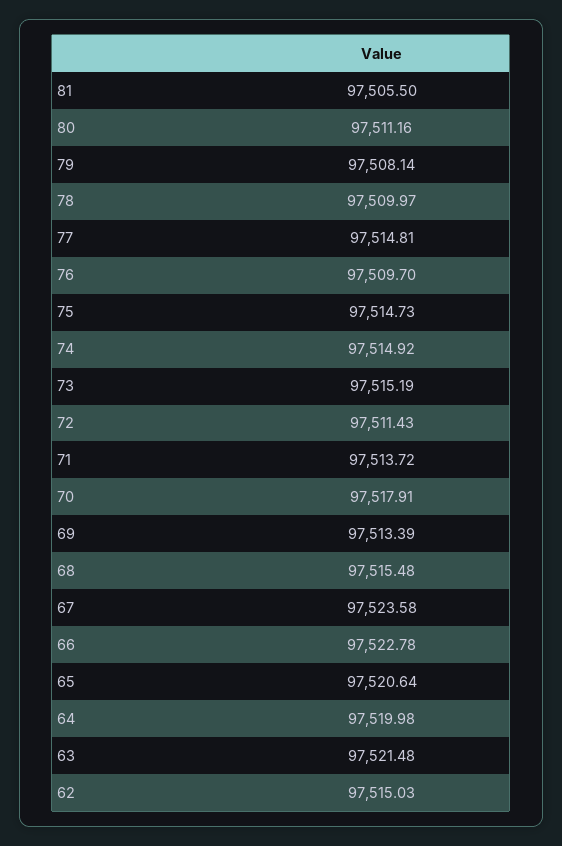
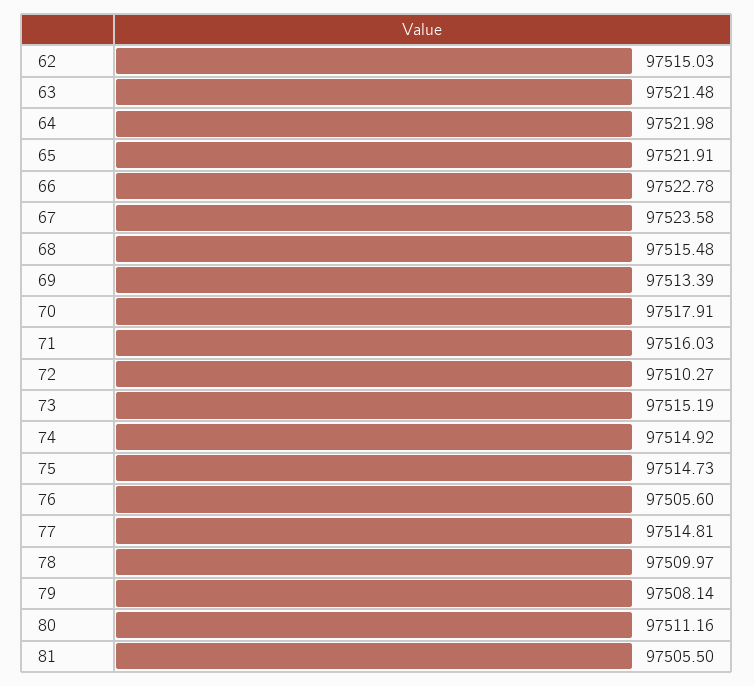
76: 97509.7 -> 97505.6
72: 97511.43 -> 97510.27
71: 97513.72 -> 97516.03
65: 97520.64 -> 97521.91
64: 97519.98 -> 97521.98

